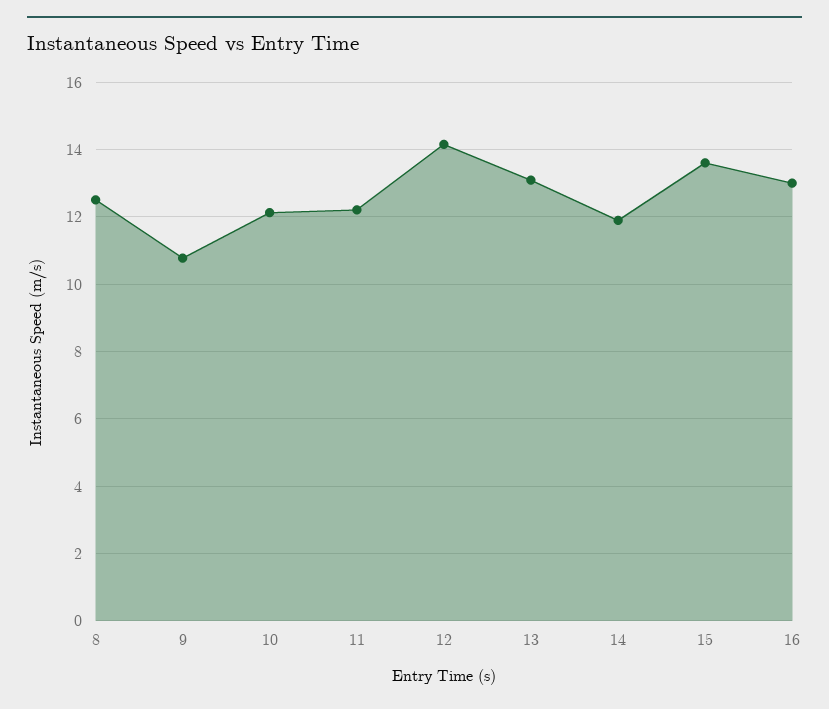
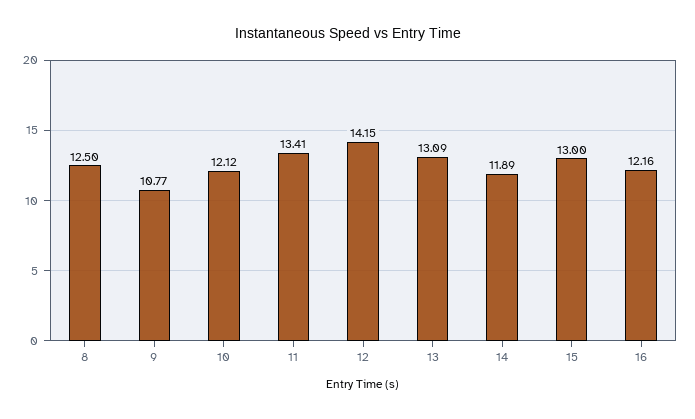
11: 12.2 -> 13.41
15: 13.6 -> 13
16: 13 -> 12.16

